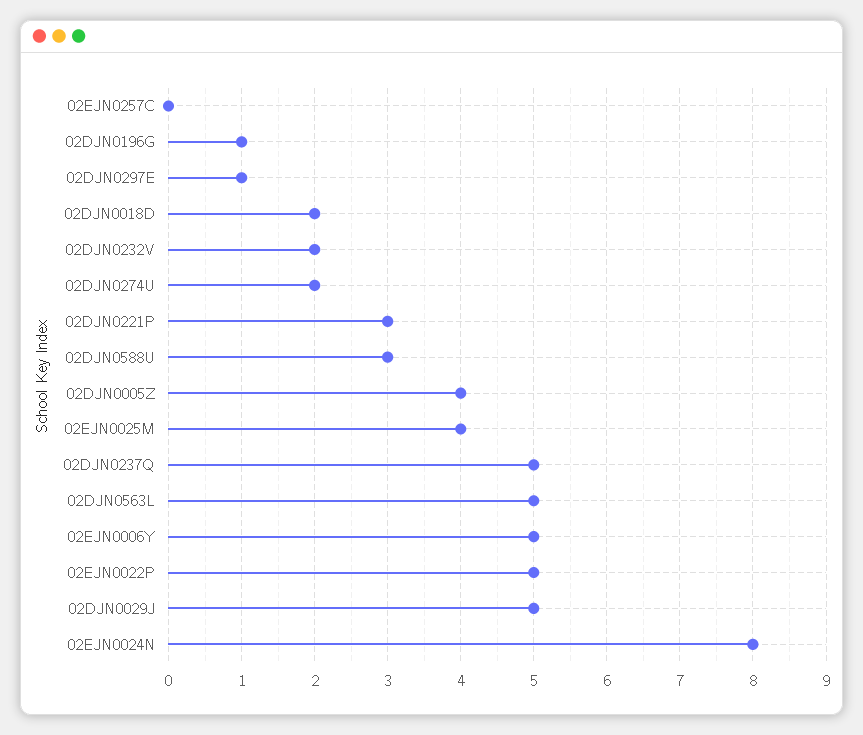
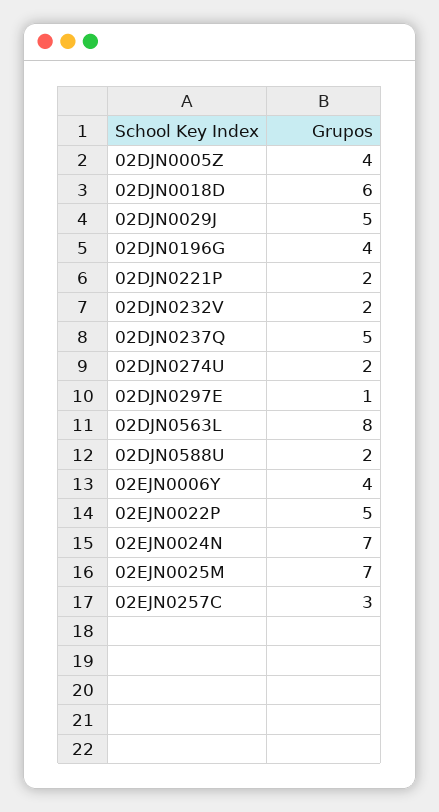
02EJN0257C: 0 -> 3
02DJN0196G: 1 -> 4
02DJN0018D: 2 -> 6
02DJN0221P: 3 -> 2
02DJN0588U: 3 -> 2
02EJN0025M: 4 -> 7
02DJN0563L: 5 -> 8
02EJN0006Y: 5 -> 4
02EJN0024N: 8 -> 7

